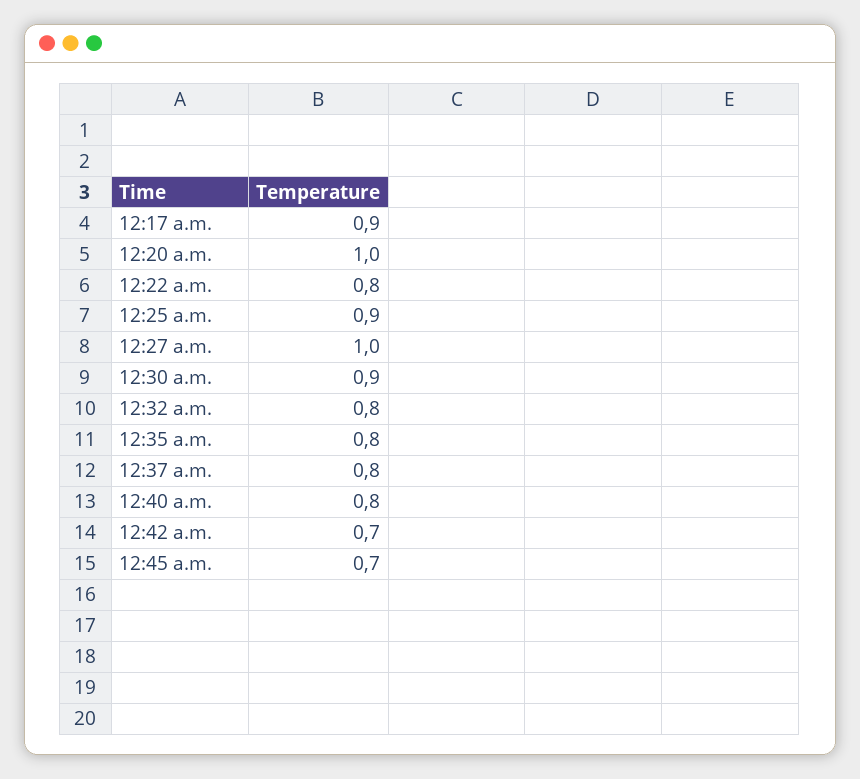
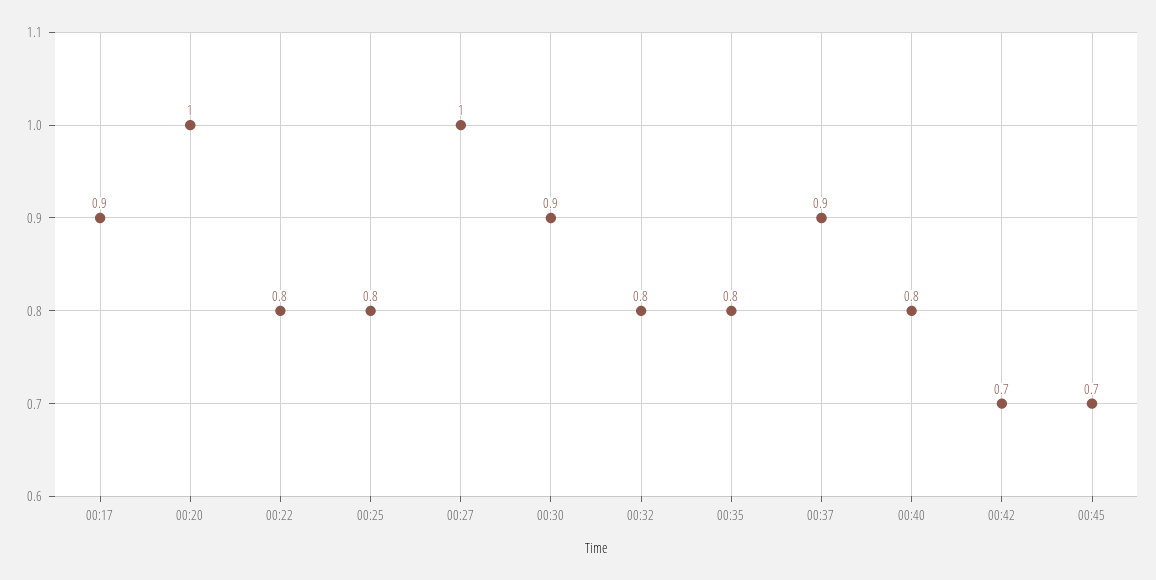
12:25 a.m.: 0.9 -> 0.8
12:37 a.m.: 0.8 -> 0.9

